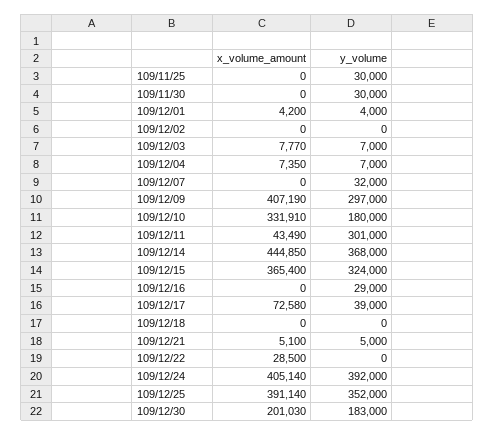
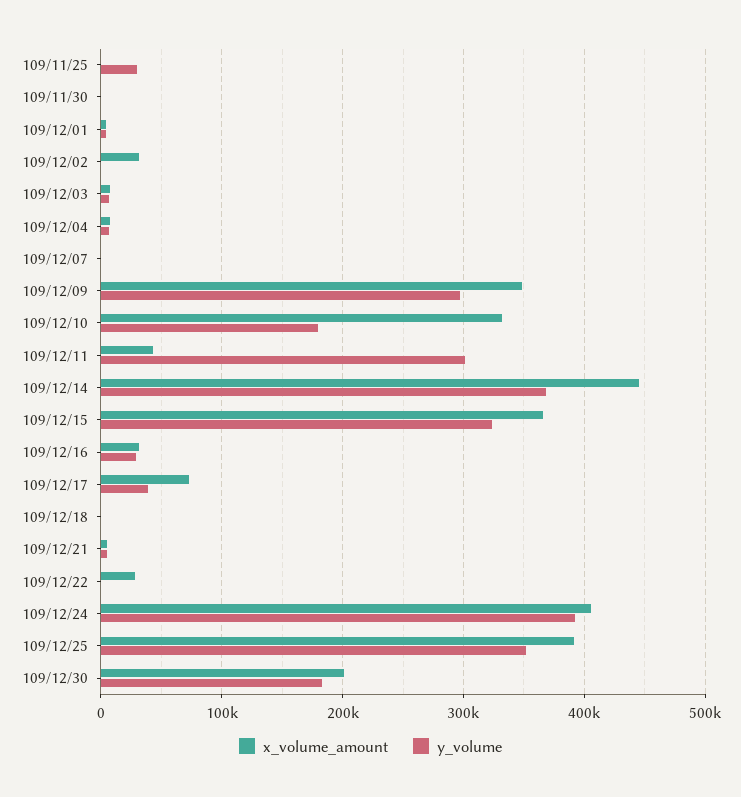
y_volume, 109/11/30: 30000 -> 0
x_volume_amount, 109/12/02: 0 -> 30000
y_volume, 109/12/07: 32000 -> 0
x_volume_amount, 109/12/09: 407190 -> 350000
x_volume_amount, 109/12/16: 0 -> 30000

